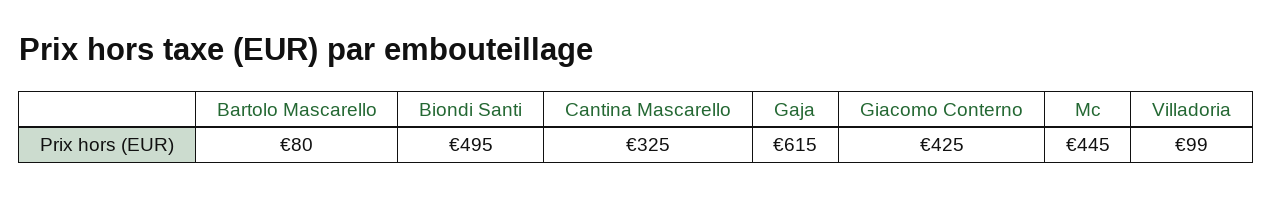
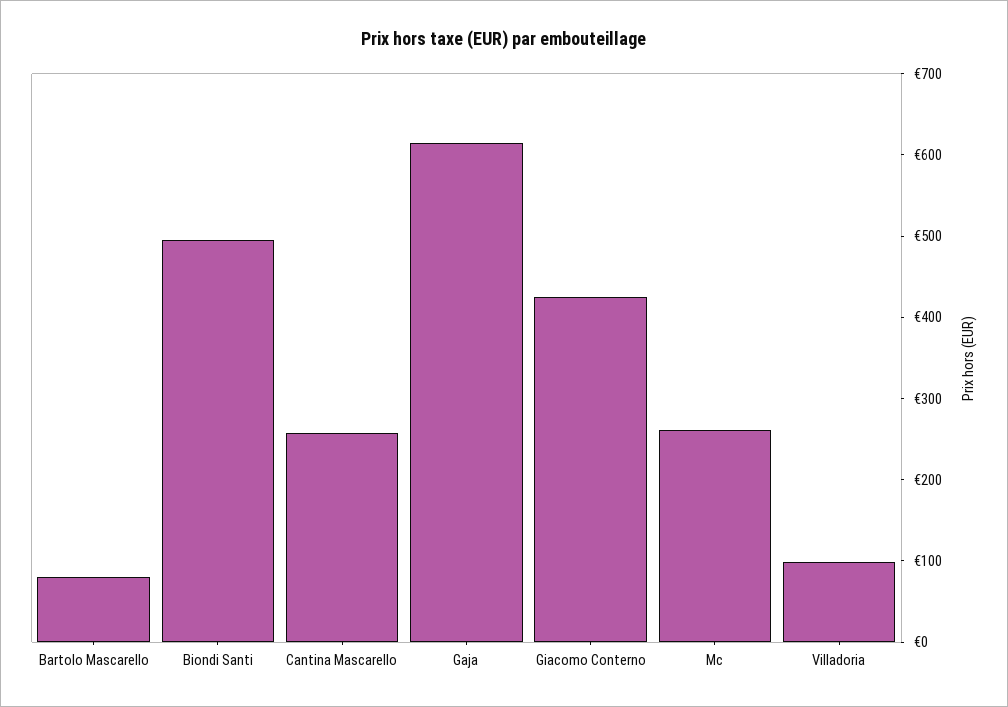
Cantina Mascarello: 325 -> 260
Mc: 445 -> 260

